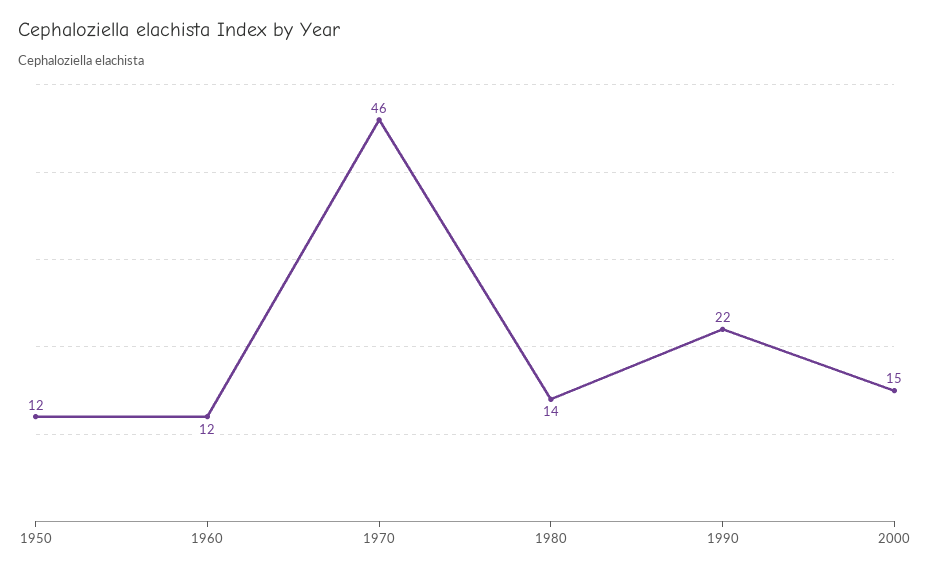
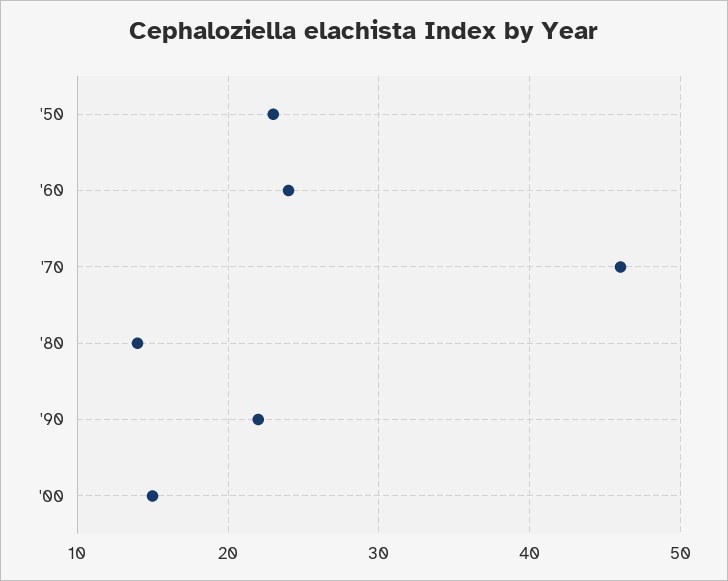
1950: 12 -> 23
1960: 12 -> 24

